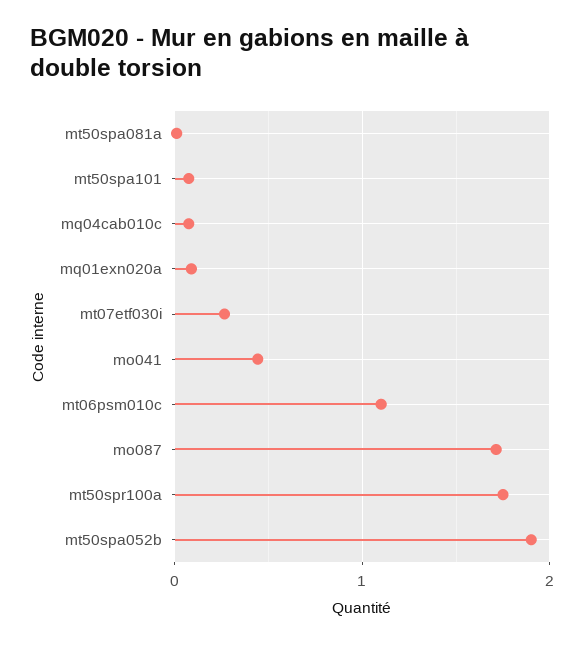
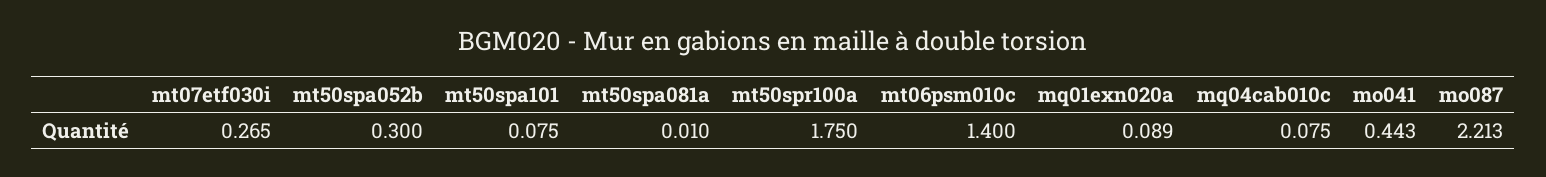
mt06psm010c: 1.1 -> 1.4
mo087: 1.7 -> 2.213
mt50spa052b: 1.9 -> 0.3

